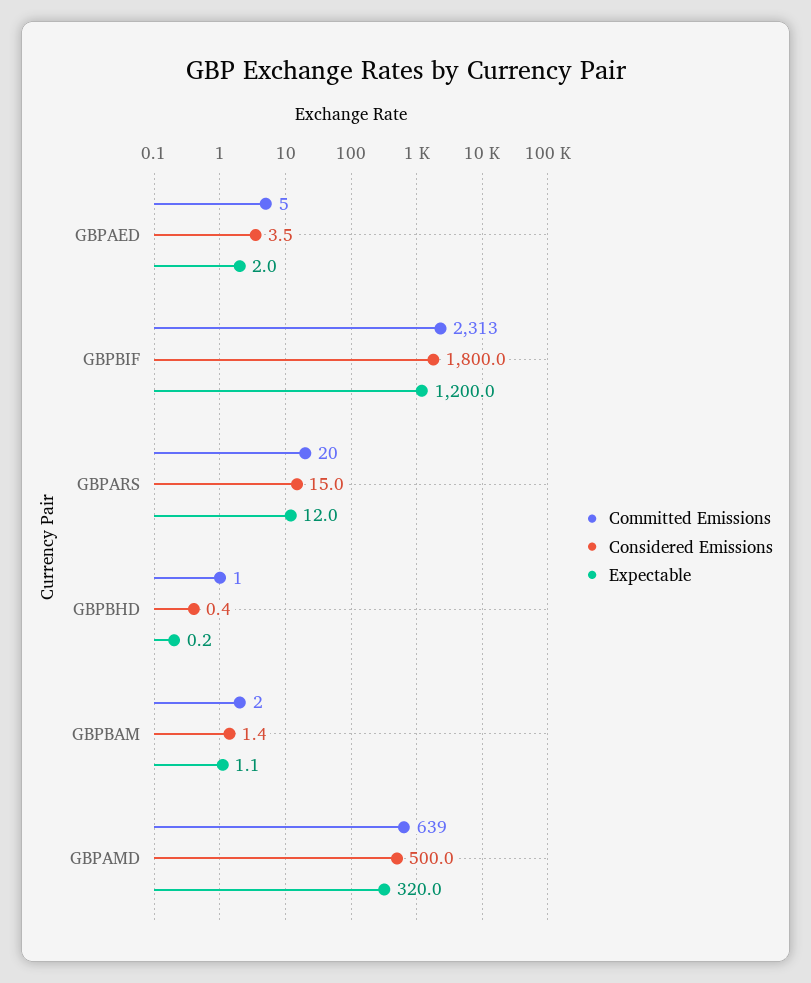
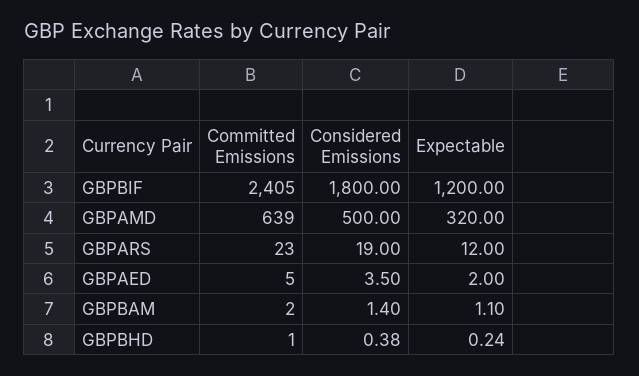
Committed Emissions, GBPBIF: 2313 -> 2405
Committed Emissions, GBPARS: 20 -> 23
Considered Emissions, GBPARS: 15 -> 19

